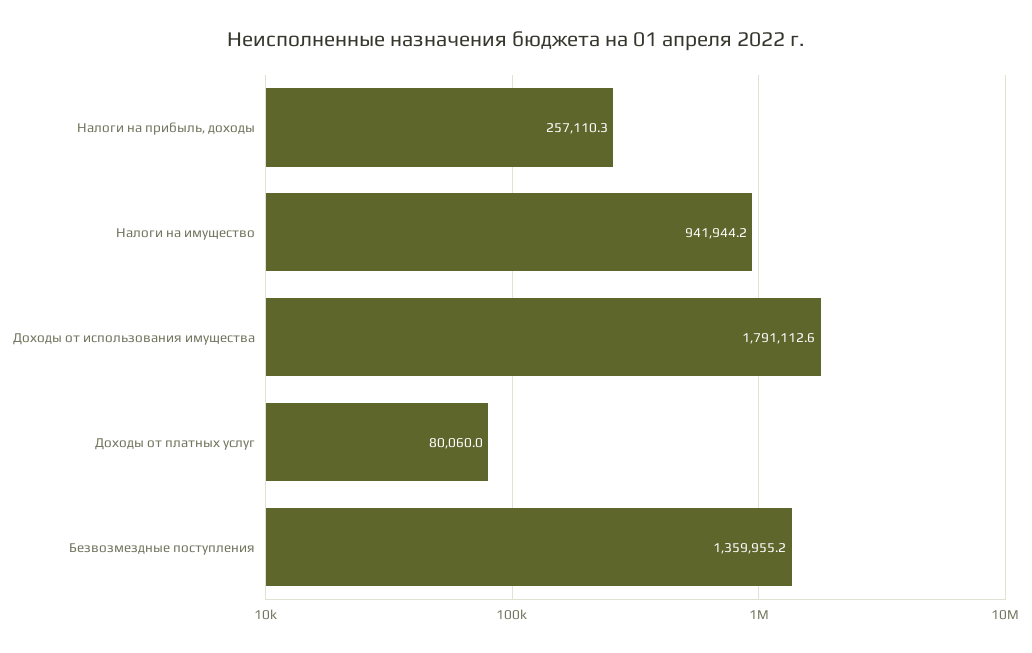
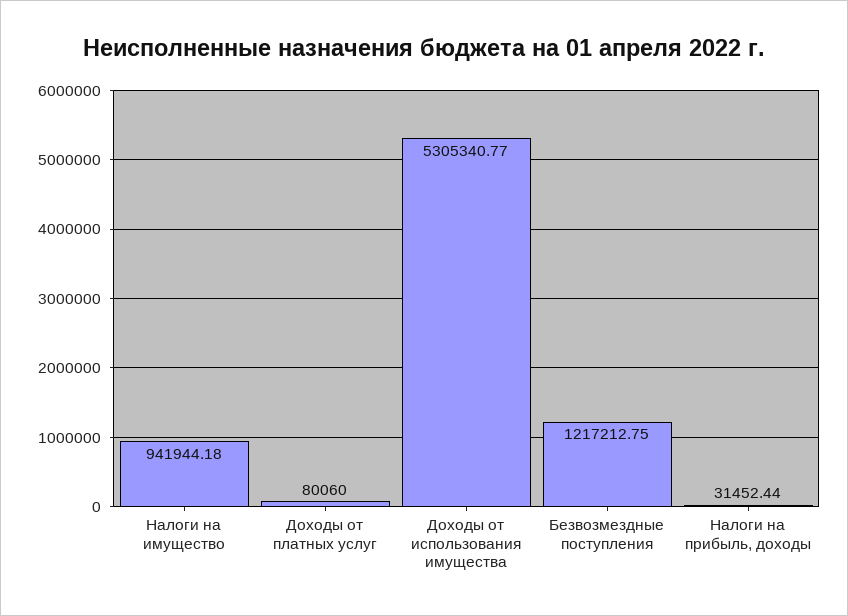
Налоги на прибыль, доходы: 257110.3 -> 31452.44
Доходы от использования имущества: 1791112.6 -> 5305340.77
Безвозмездные поступления: 1359955.2 -> 1217212.75

